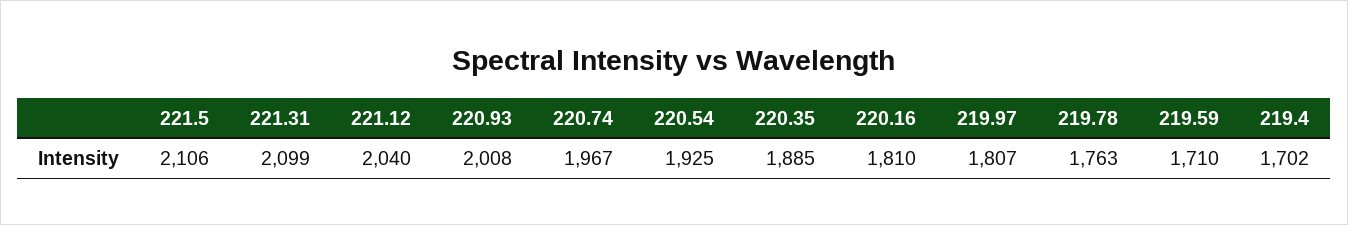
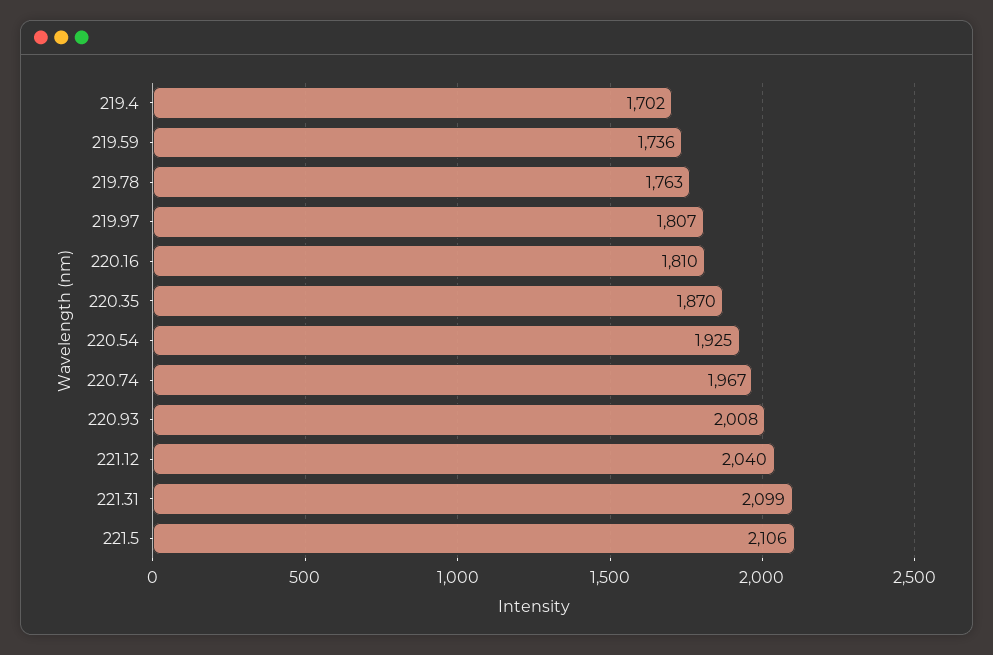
220.35: 1885 -> 1870
219.59: 1710 -> 1736

